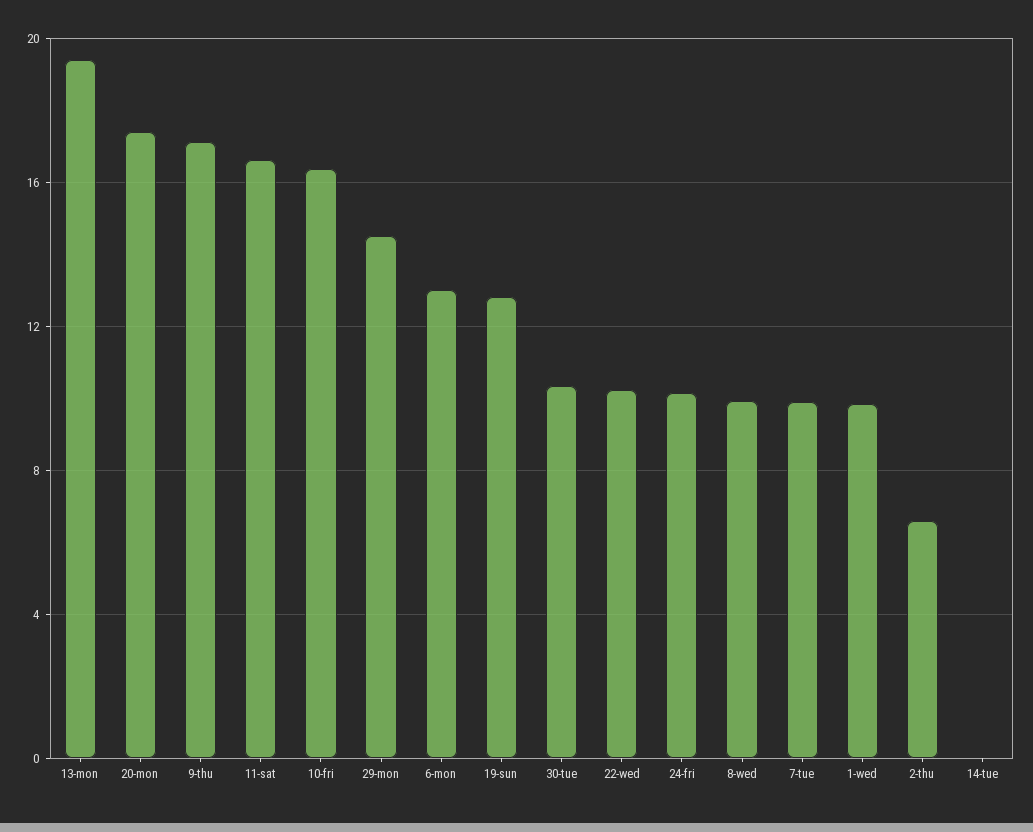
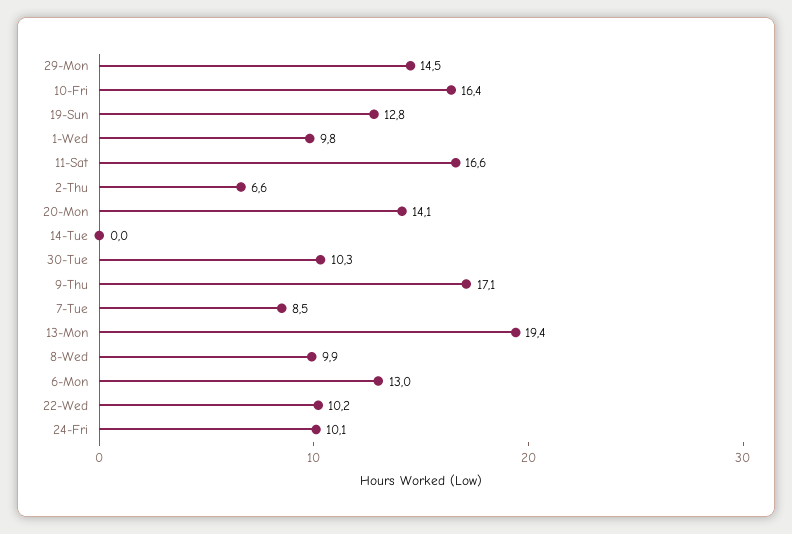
20-mon: 17.5 -> 14.1
7-tue: 10 -> 8.5

